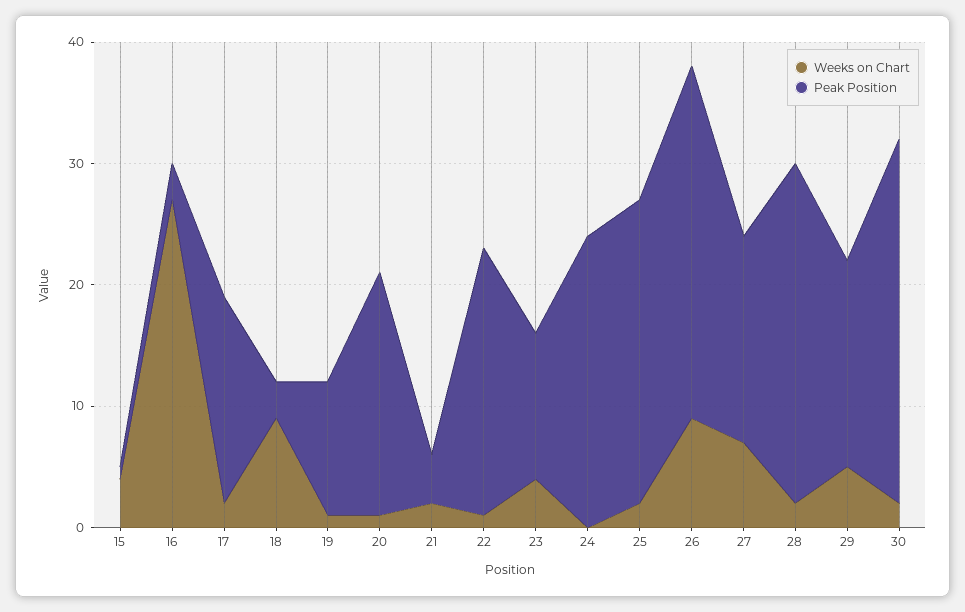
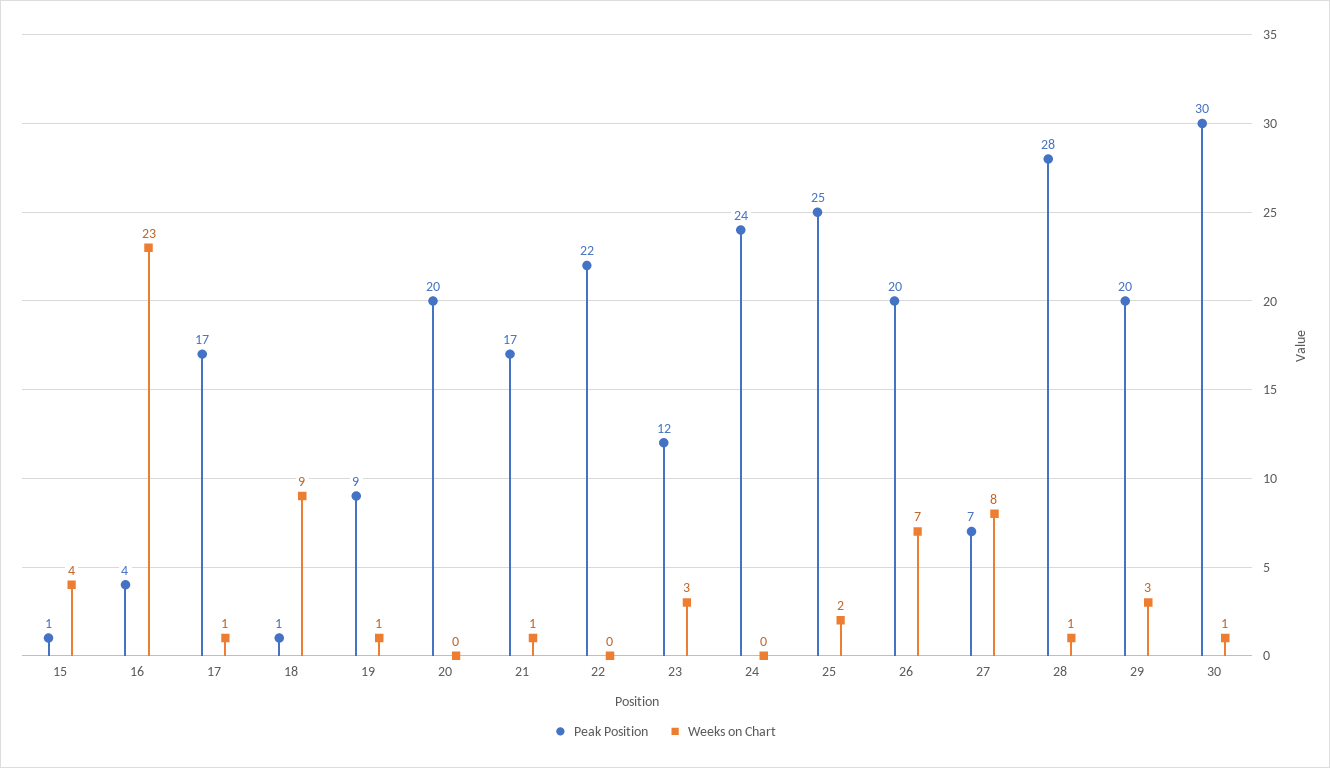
Weeks on Chart, 16: 27 -> 23
Peak Position, 16: 3 -> 4
Weeks on Chart, 17: 2 -> 1
Peak Position, 18: 3 -> 1
Peak Position, 19: 11 -> 9
Weeks on Chart, 20: 1 -> 0
Weeks on Chart, 21: 2 -> 1
Peak Position, 21: 4 -> 17
Weeks on Chart, 22: 1 -> 0
Weeks on Chart, 23: 4 -> 3
Weeks on Chart, 26: 9 -> 7
Peak Position, 26: 29 -> 20
Weeks on Chart, 27: 7 -> 8
Peak Position, 27: 17 -> 7
Weeks on Chart, 28: 2 -> 1
Weeks on Chart, 29: 5 -> 3
Peak Position, 29: 17 -> 20
Weeks on Chart, 30: 2 -> 1

